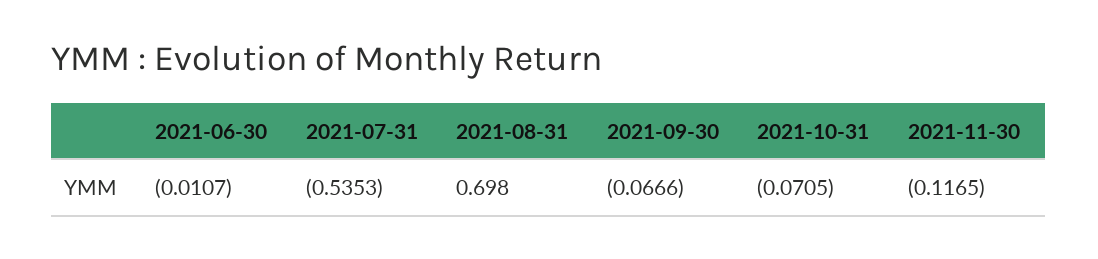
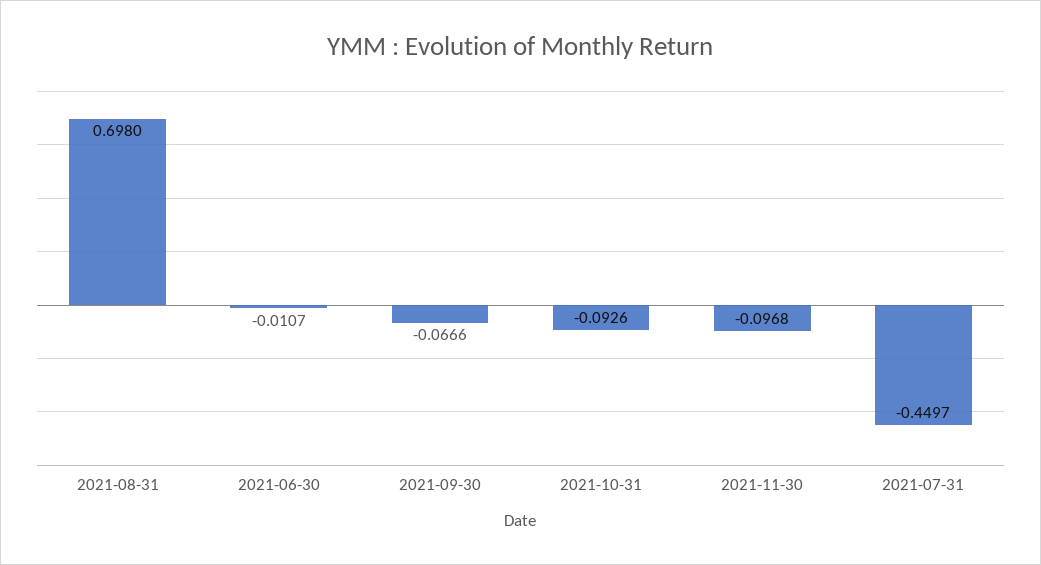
2021-07-31: -0.5353 -> -0.4497
2021-10-31: -0.0705 -> -0.0926
2021-11-30: -0.1165 -> -0.0968

